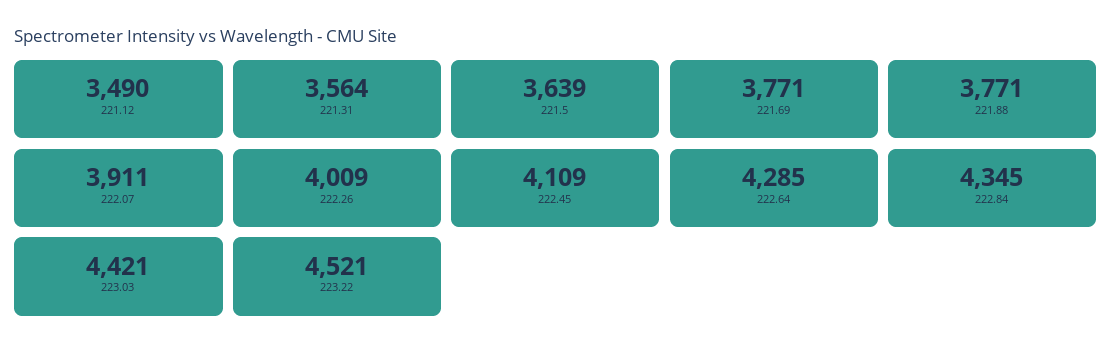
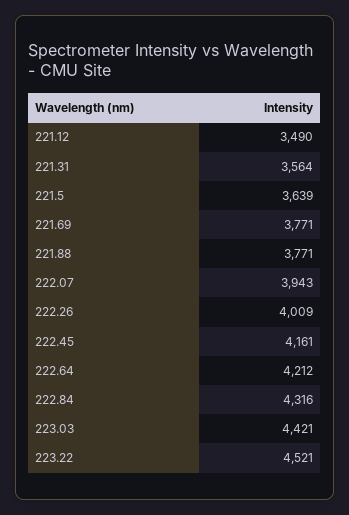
222.07: 3911 -> 3943
222.45: 4109 -> 4161
222.64: 4285 -> 4212
222.84: 4345 -> 4316

